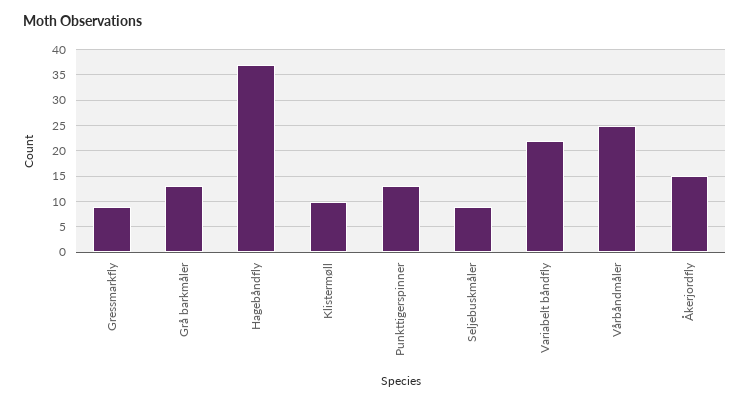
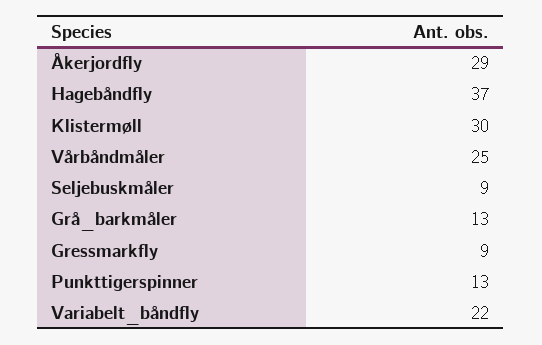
Klistermøll: 10 -> 30
Åkerjordfly: 15 -> 29

